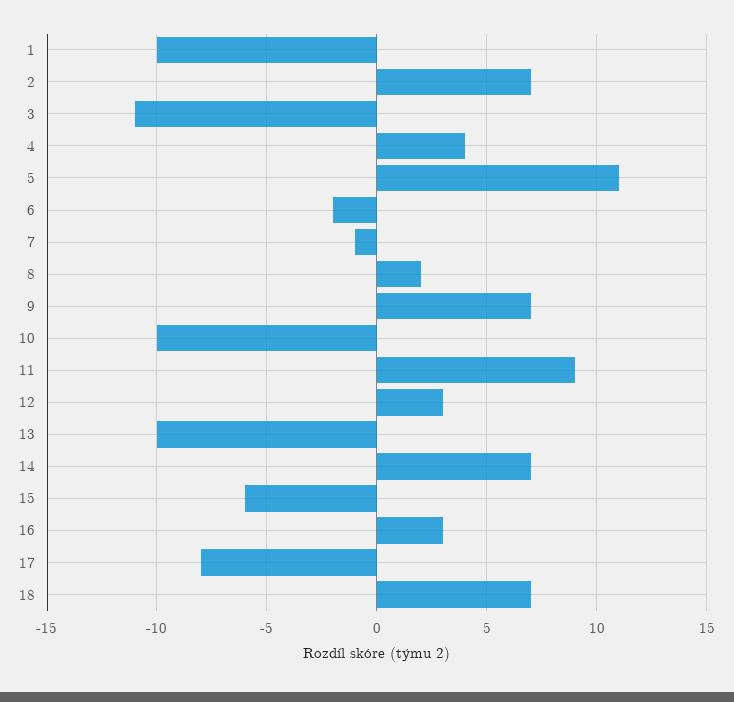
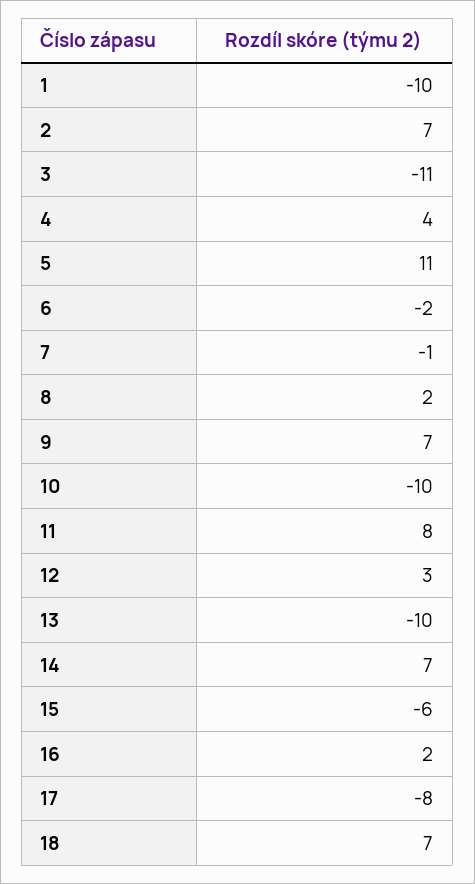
11: 9 -> 8
16: 3 -> 2

